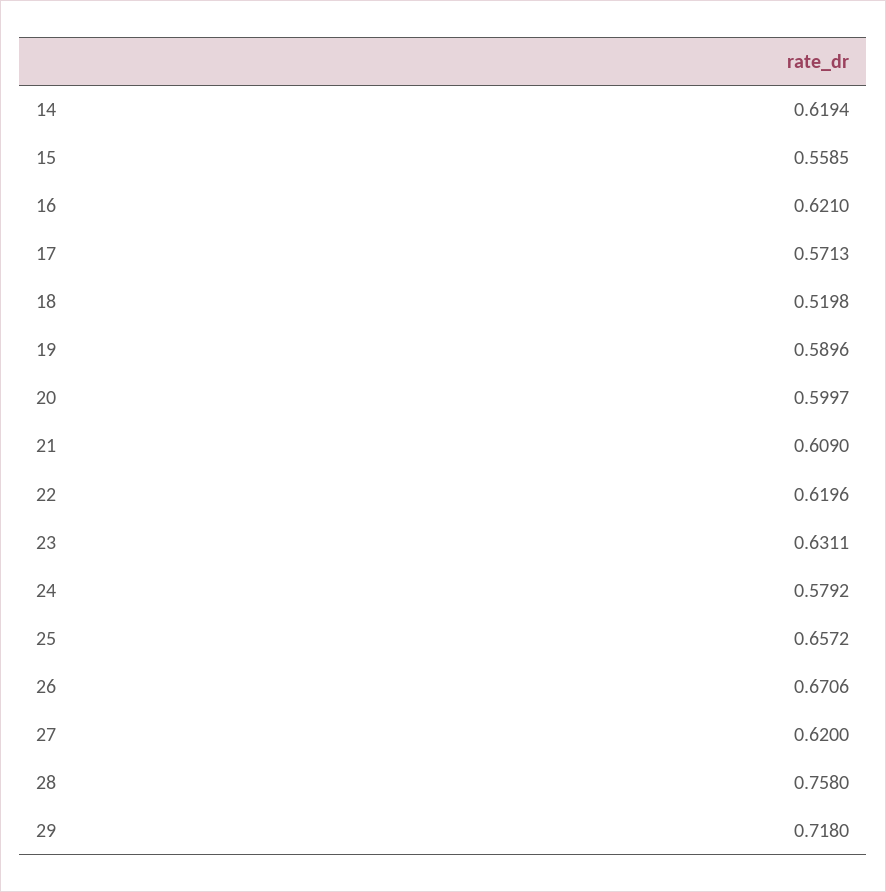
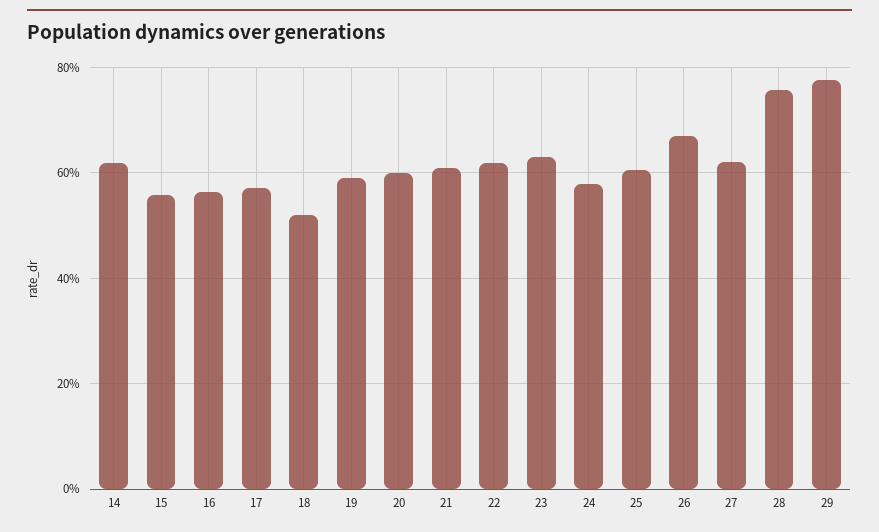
16: 0.621 -> 0.56
25: 0.6572 -> 0.6
29: 0.718 -> 0.78

